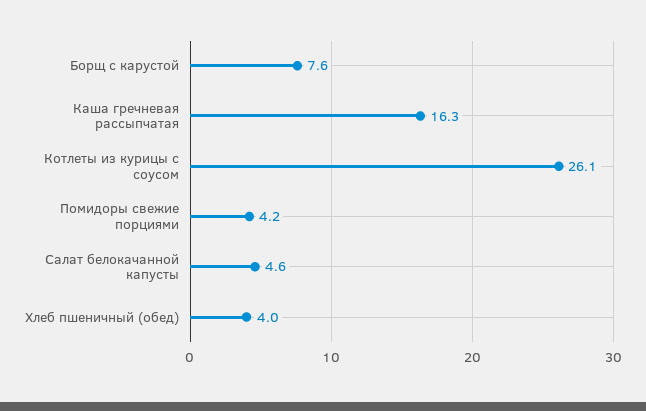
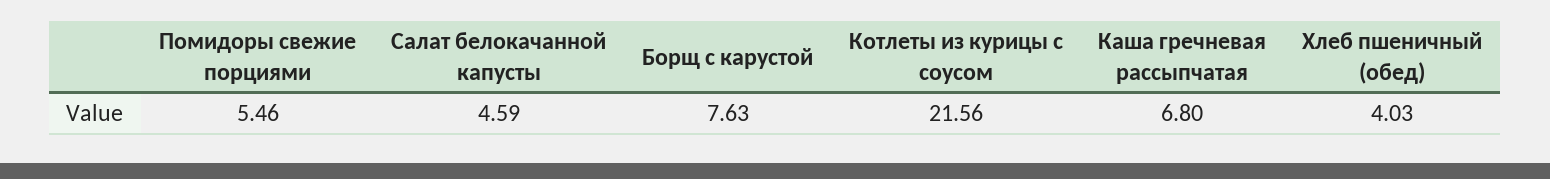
Каша гречневая рассыпчатая: 16.3 -> 6.8
Котлеты из курицы с соусом: 26.1 -> 21.56
Помидоры свежие порциями: 4.2 -> 5.46

